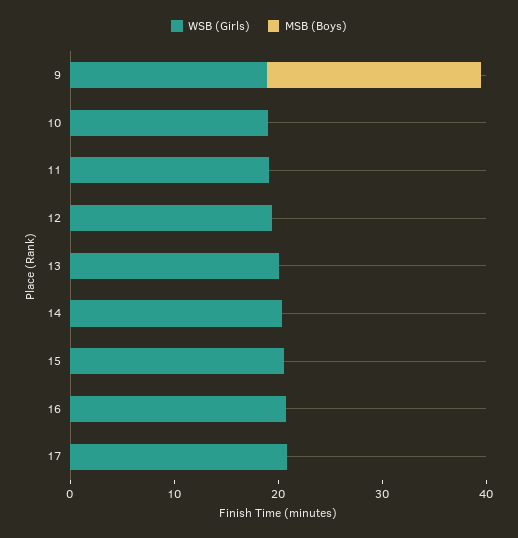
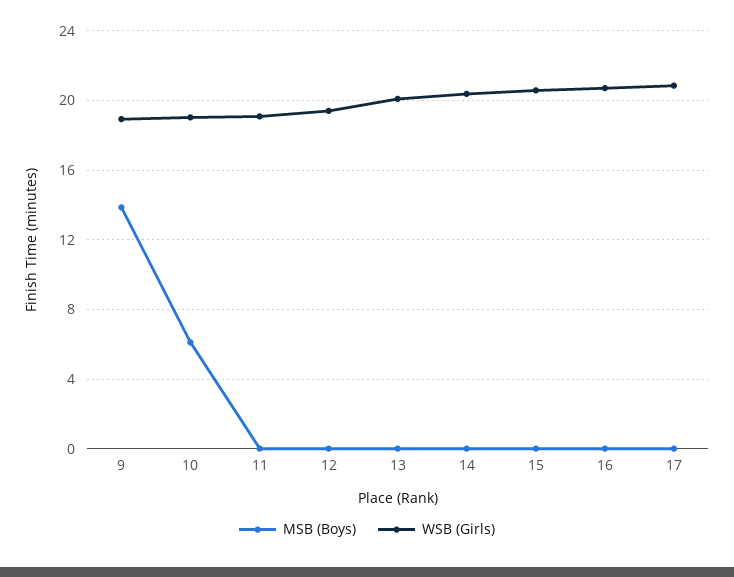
MSB (Boys), 9: 20 -> 14
MSB (Boys), 10: 0 -> 6

